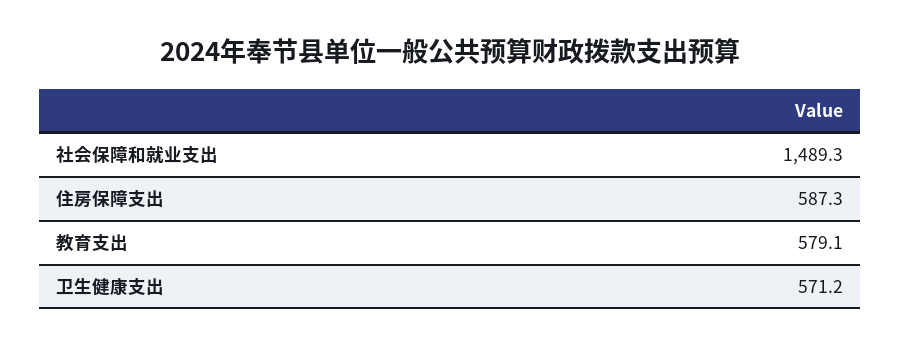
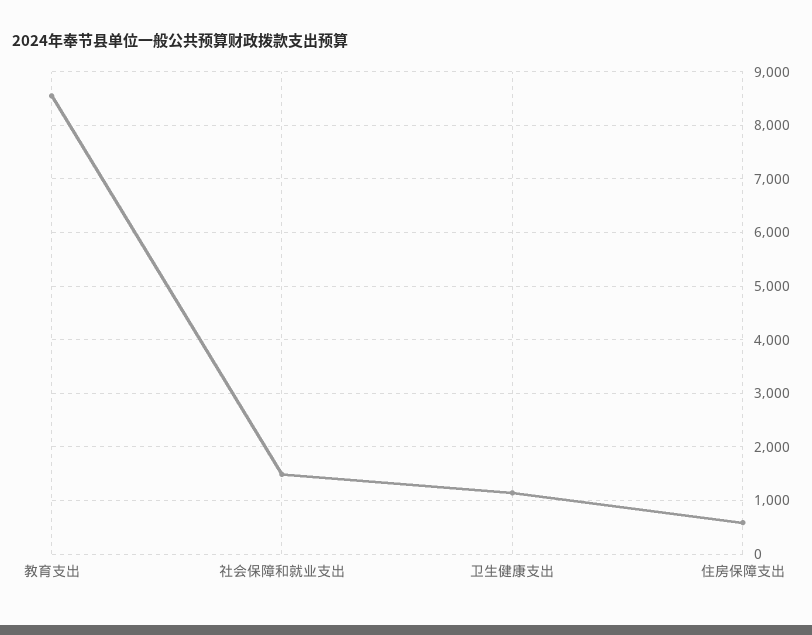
教育支出: 579.1 -> 8600
卫生健康支出: 571.2 -> 1200

